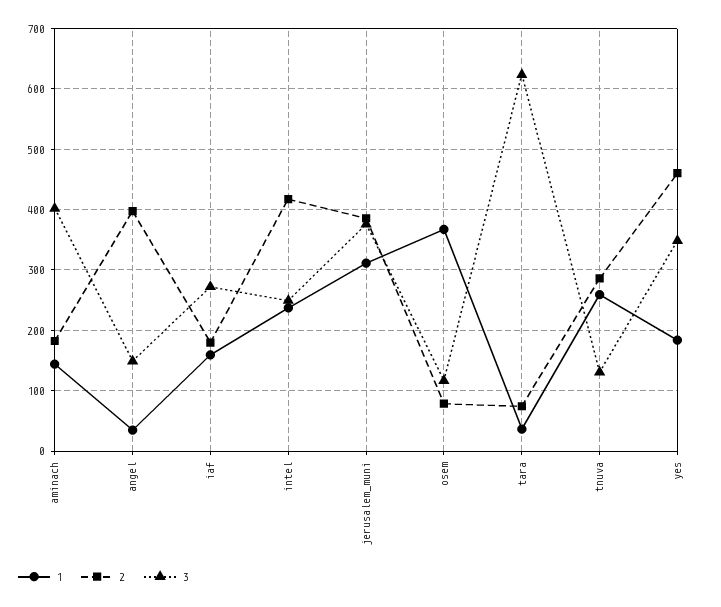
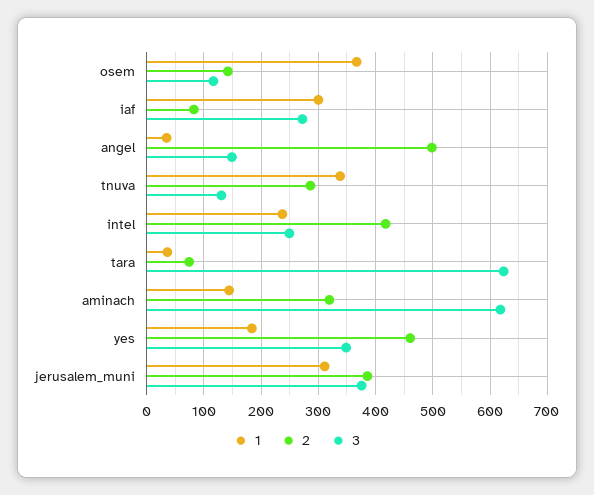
2, aminach: 180 -> 320
3, aminach: 400 -> 620
2, angel: 400 -> 500
1, iaf: 160 -> 300
2, iaf: 180 -> 80
2, osem: 80 -> 140
1, tnuva: 260 -> 340

